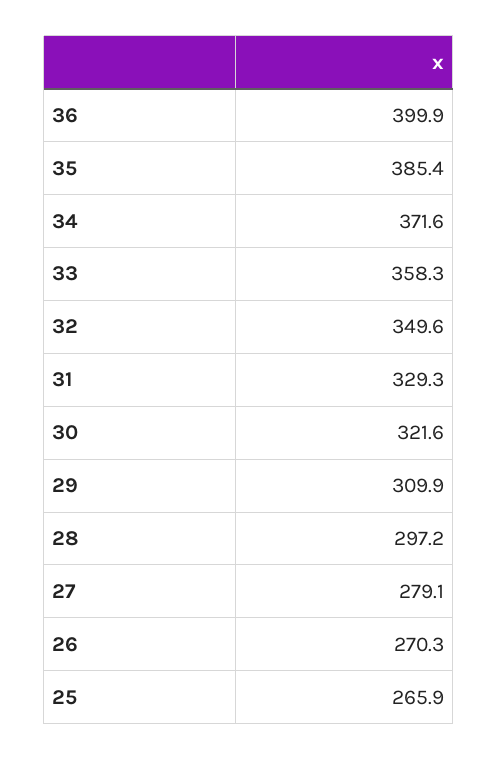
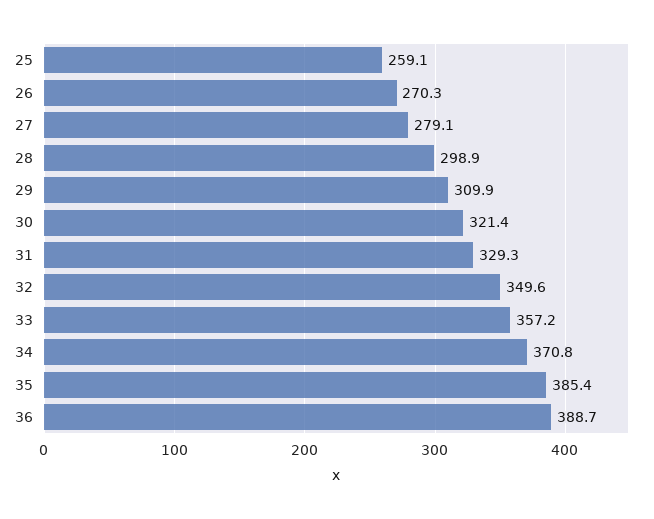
36: 399.9 -> 388.7
34: 371.6 -> 370.8
33: 358.3 -> 357.2
30: 321.6 -> 321.4
28: 297.2 -> 298.9
25: 265.9 -> 259.1

